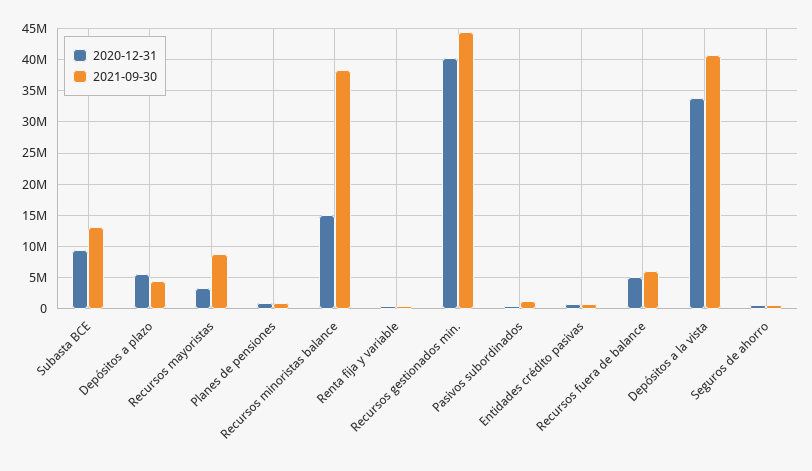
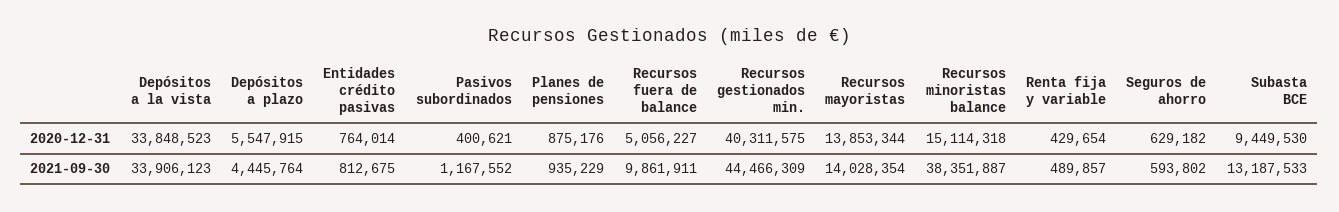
2020-12-31, Recursos mayoristas: 3000000 -> 13853344
2021-09-30, Recursos mayoristas: 9000000 -> 14028354
2021-09-30, Recursos fuera de balance: 6000000 -> 9861911
2021-09-30, Depósitos a la vista: 41000000 -> 33906123

